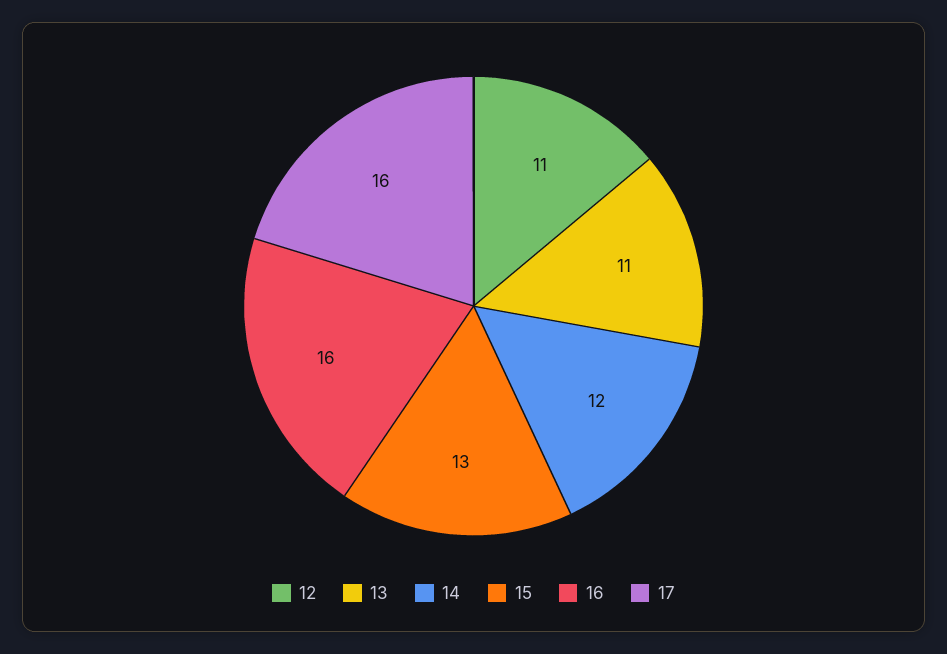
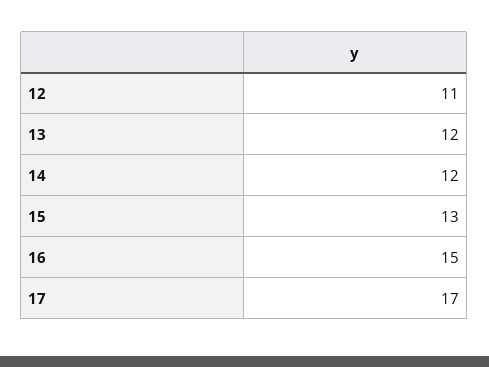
13: 11 -> 12
16: 16 -> 15
17: 16 -> 17

